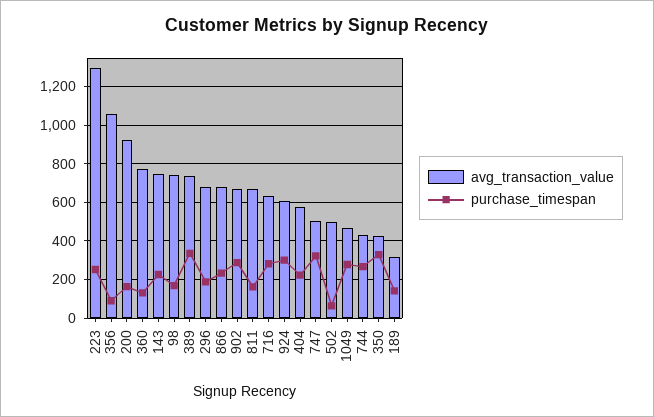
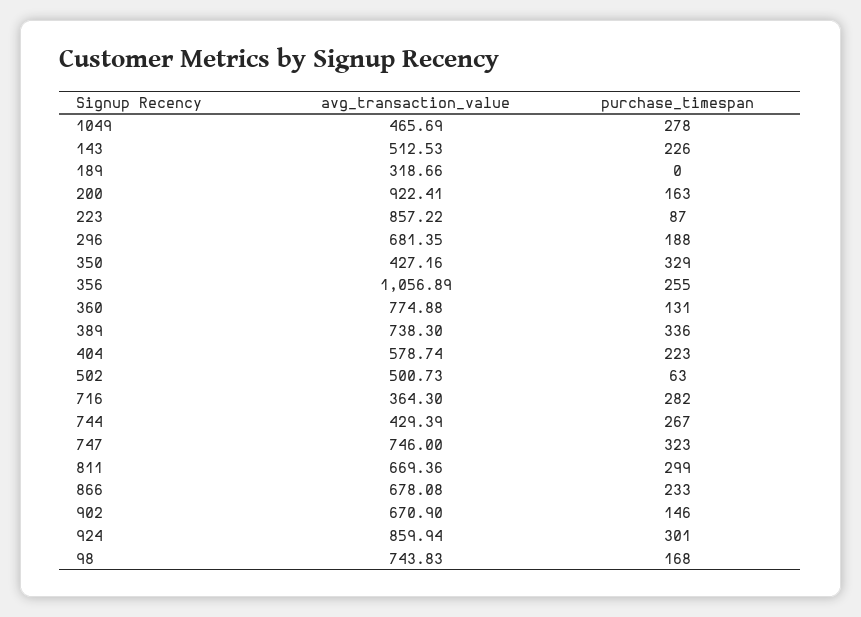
avg_transaction_value, 223: 1300 -> 857.22
purchase_timespan, 223: 250 -> 87
purchase_timespan, 356: 100 -> 255
avg_transaction_value, 143: 750 -> 512.53
purchase_timespan, 902: 300 -> 146
purchase_timespan, 811: 150 -> 299
avg_transaction_value, 716: 650 -> 364.3
avg_transaction_value, 924: 600 -> 859.94
avg_transaction_value, 747: 500 -> 746
purchase_timespan, 189: 150 -> 0

